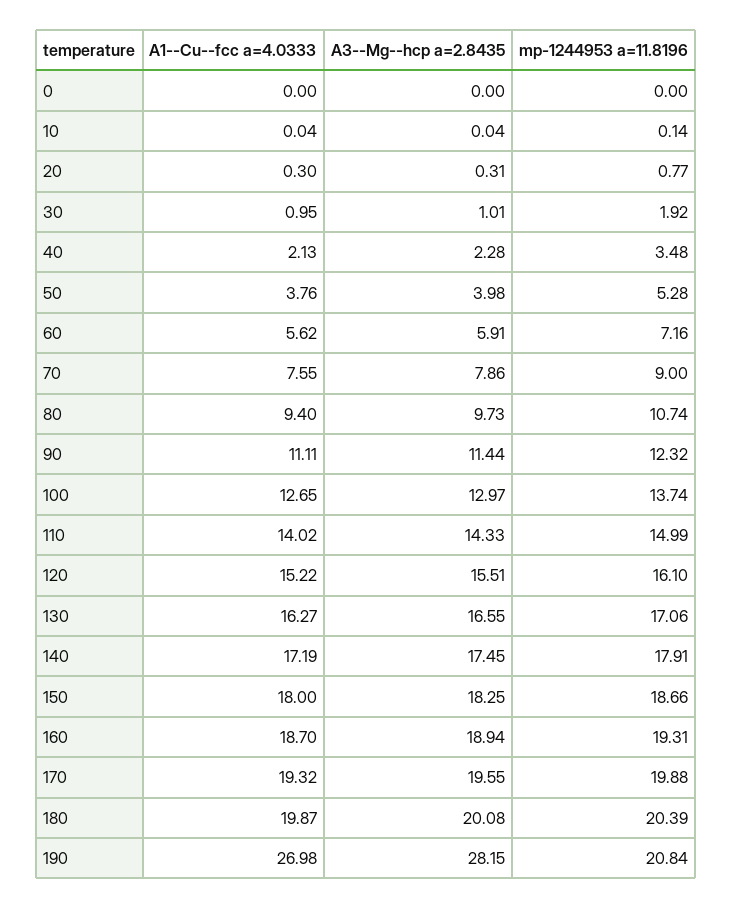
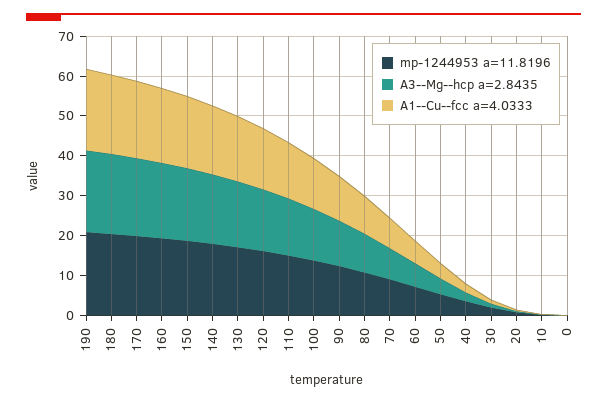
A1--Cu--fcc a=4.0333, 190: 26.98 -> 20
A3--Mg--hcp a=2.8435, 190: 28.15 -> 20

